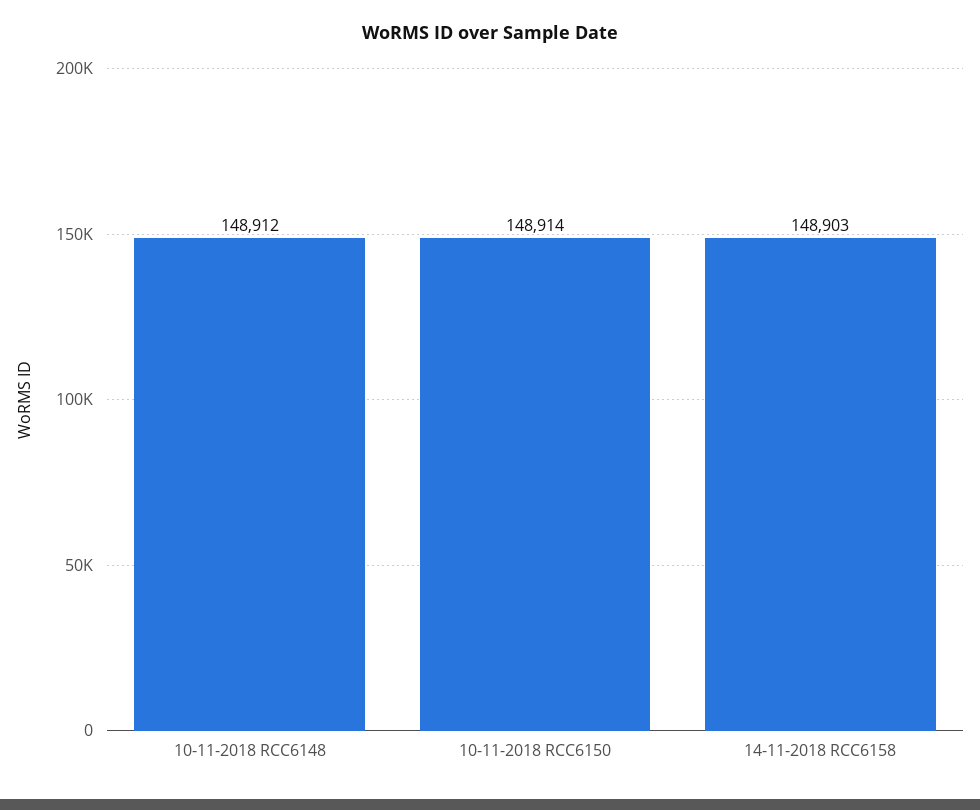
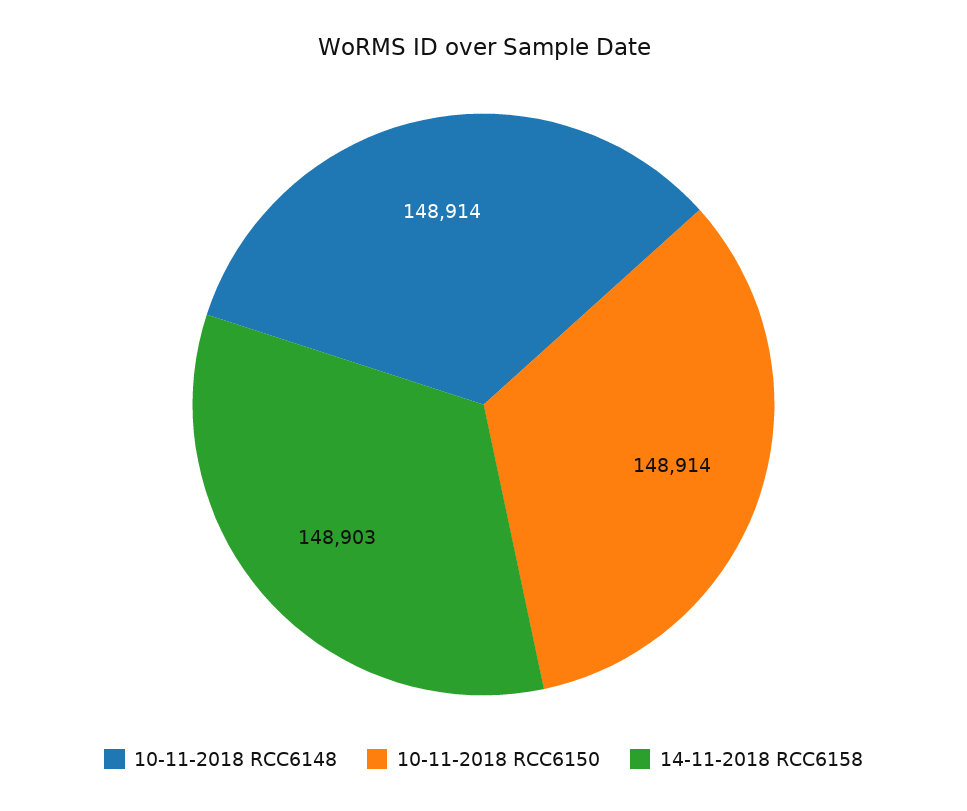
10-11-2018 RCC6148: 148912 -> 148914

